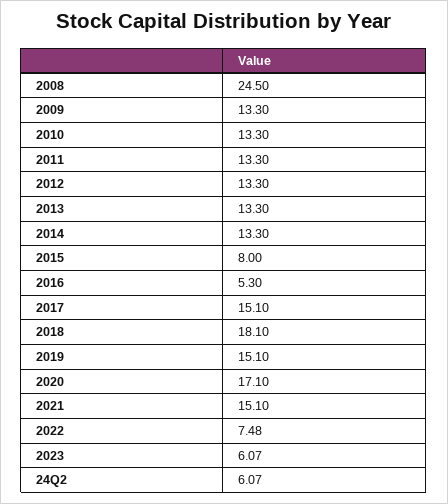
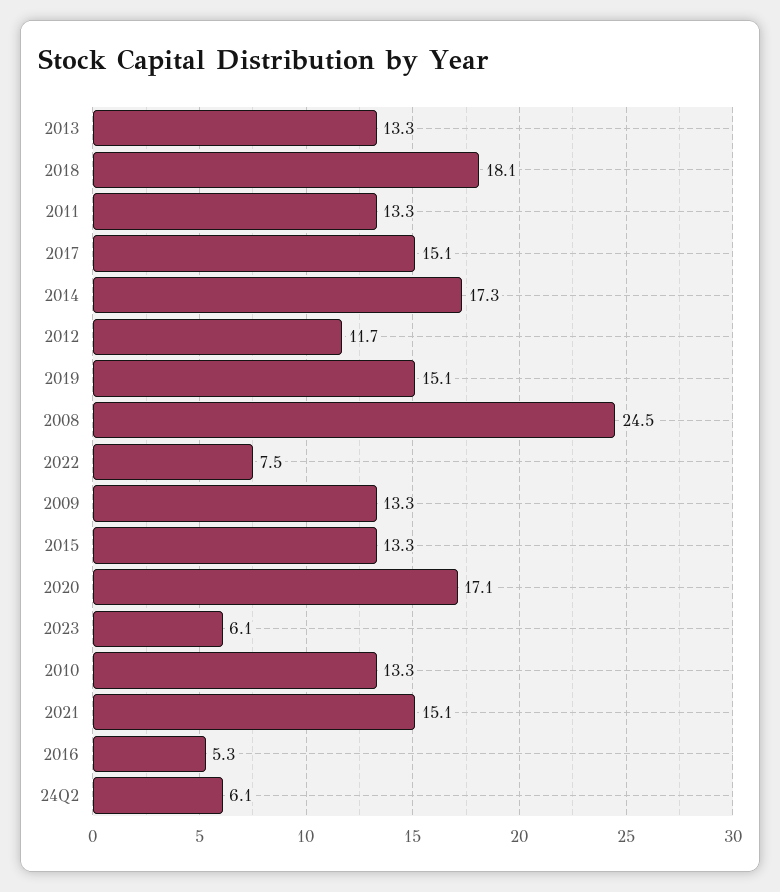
2012: 13.3 -> 11.7
2014: 13.3 -> 17.3
2015: 8 -> 13.3

